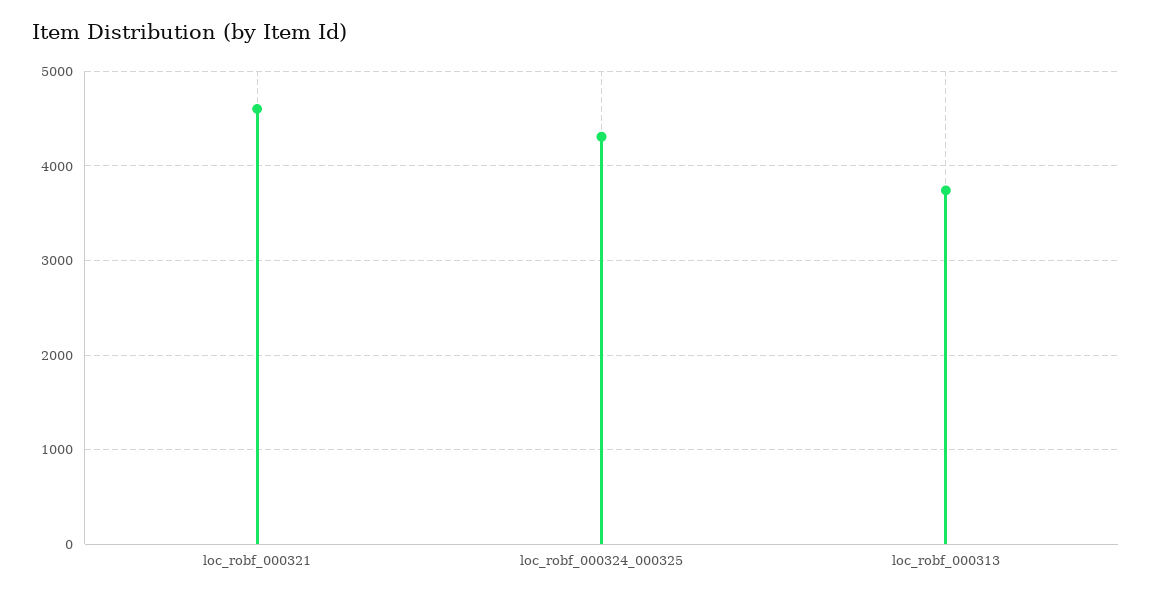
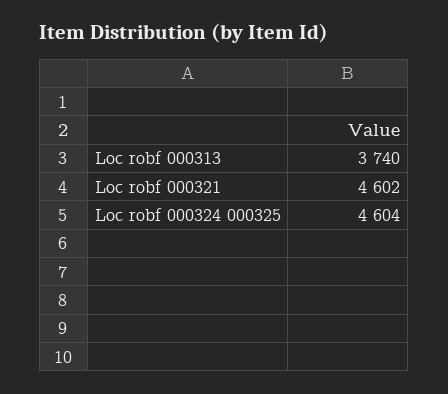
loc_robf_000324_000325: 4300 -> 4604

